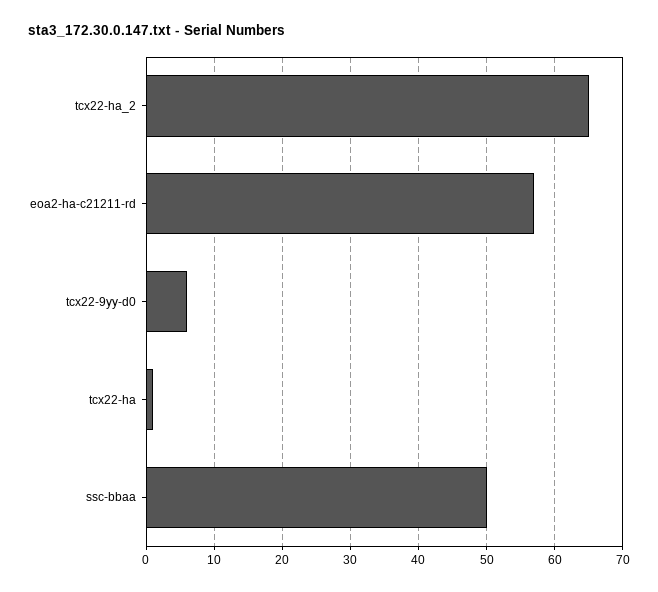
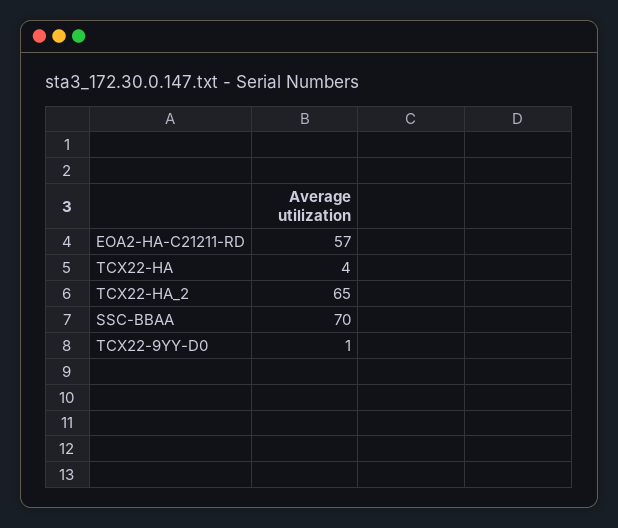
tcx22-9yy-d0: 6 -> 1
tcx22-ha: 1 -> 4
ssc-bbaa: 50 -> 70

